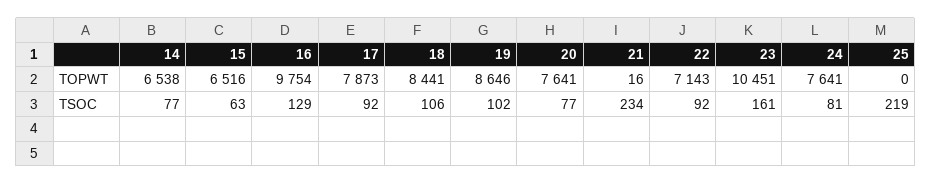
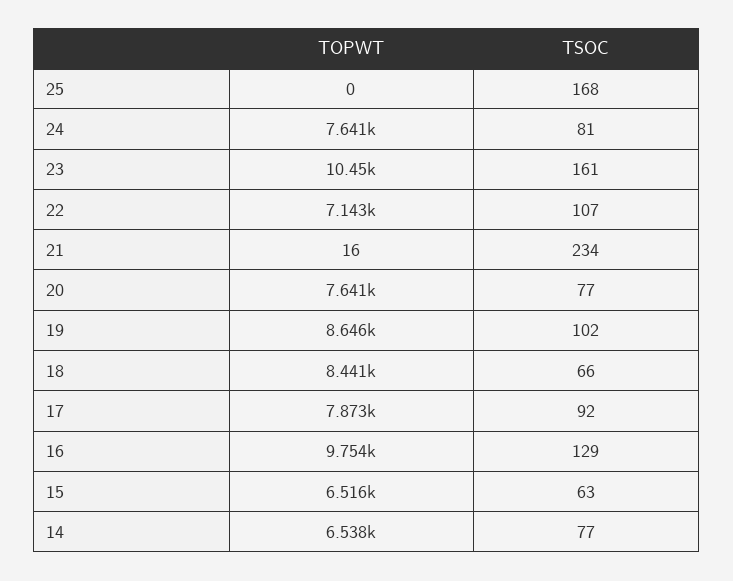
18, TSOC: 106 -> 66
22, TSOC: 92 -> 107
25, TSOC: 219 -> 168

